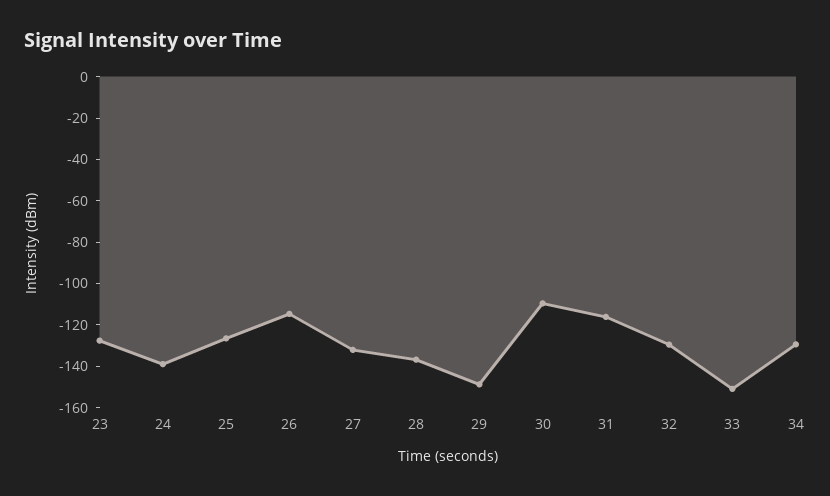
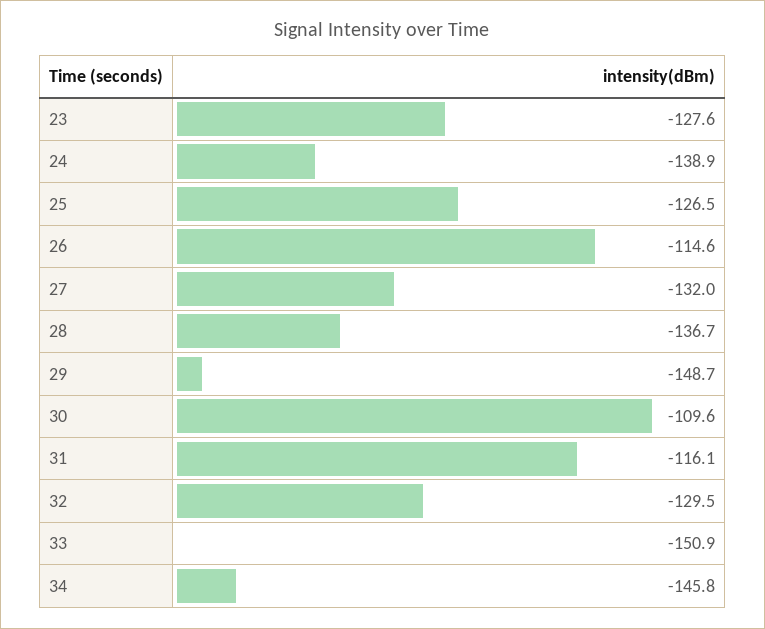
34: -130 -> -145.8

